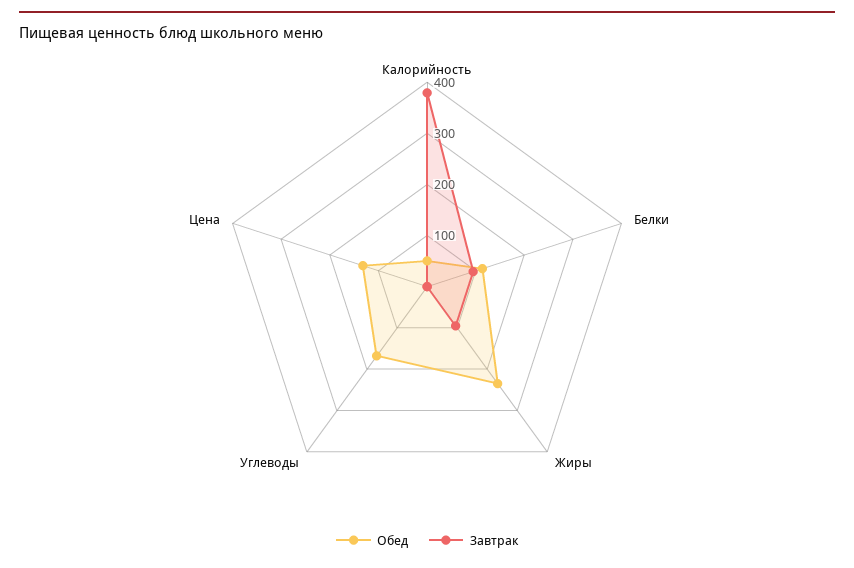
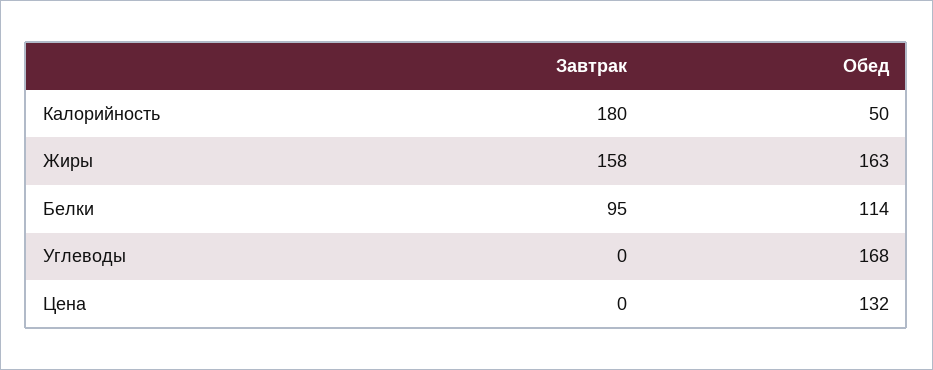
Завтрак, Калорийность: 380 -> 180
Обед, Жиры: 240 -> 163
Завтрак, Жиры: 100 -> 158

